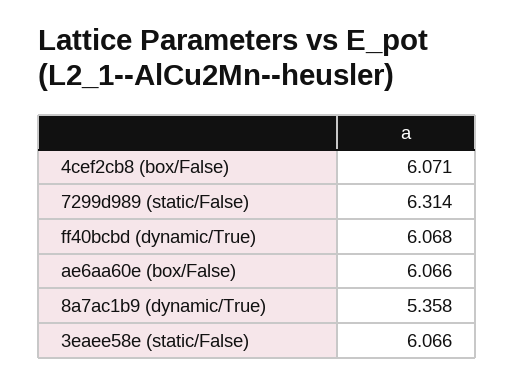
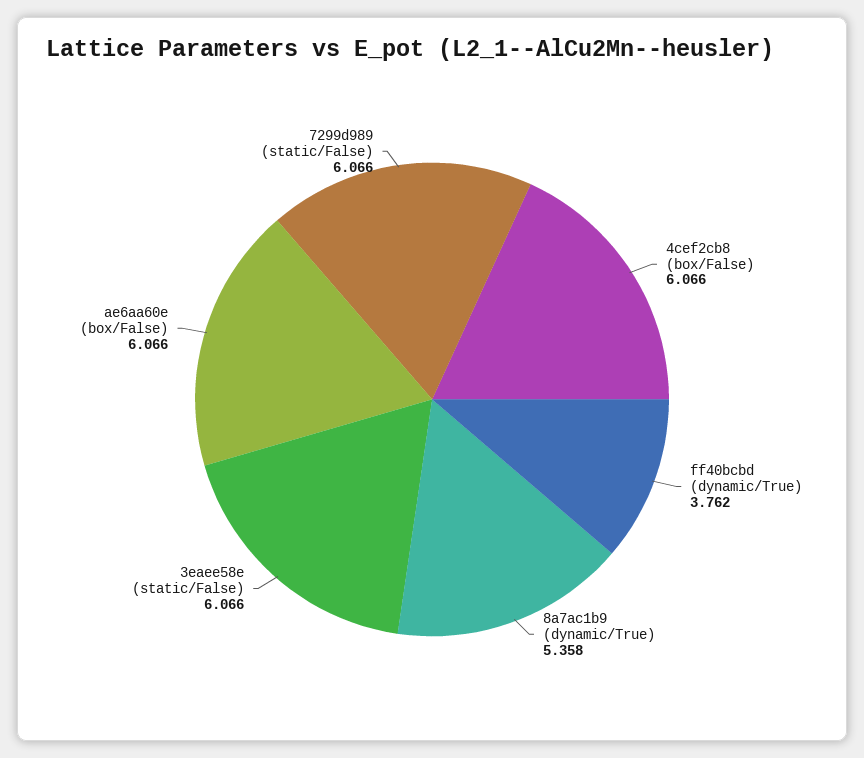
4cef2cb8 (box/False): 6.071 -> 6.066
7299d989 (static/False): 6.314 -> 6.066
ff40bcbd (dynamic/True): 6.068 -> 3.762

